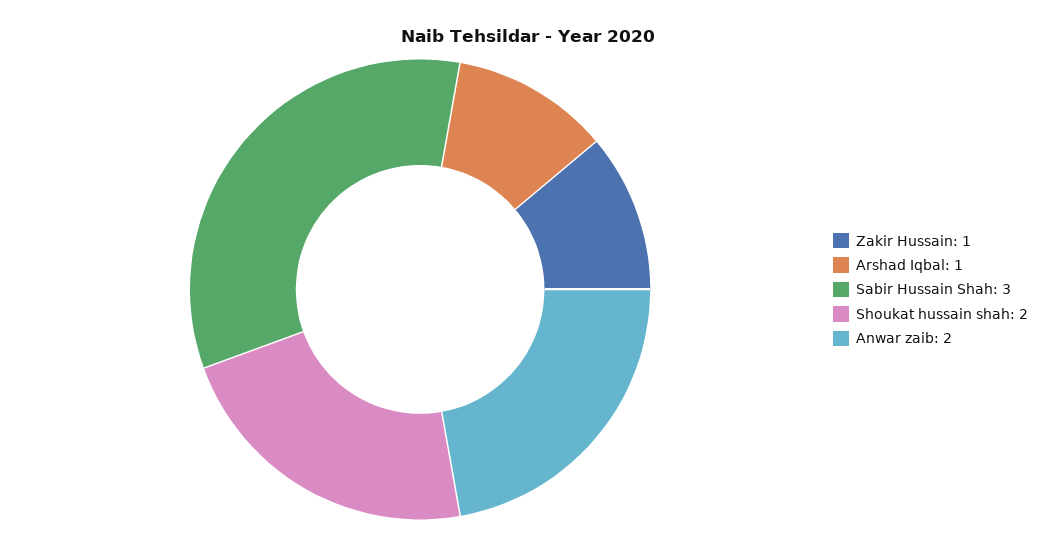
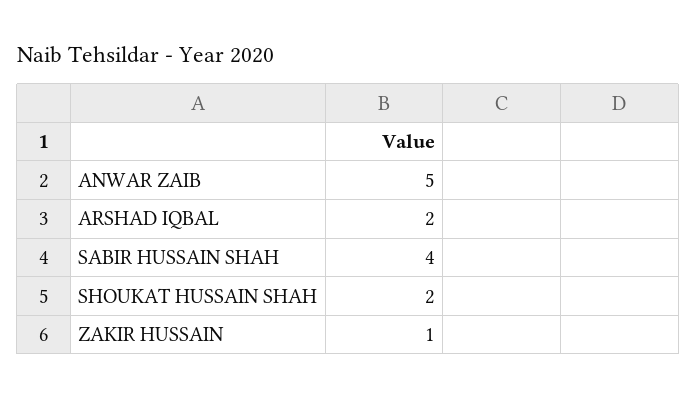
Arshad Iqbal: 1 -> 2
Sabir Hussain Shah: 3 -> 4
Anwar zaib: 2 -> 5

